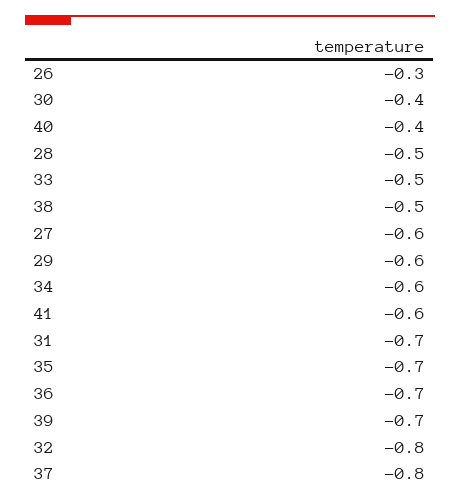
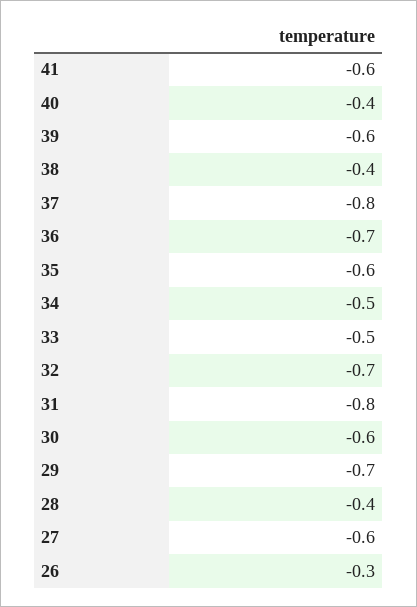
30: -0.4 -> -0.6
28: -0.5 -> -0.4
38: -0.5 -> -0.4
29: -0.6 -> -0.7
34: -0.6 -> -0.5
31: -0.7 -> -0.8
35: -0.7 -> -0.6
39: -0.7 -> -0.6
32: -0.8 -> -0.7

